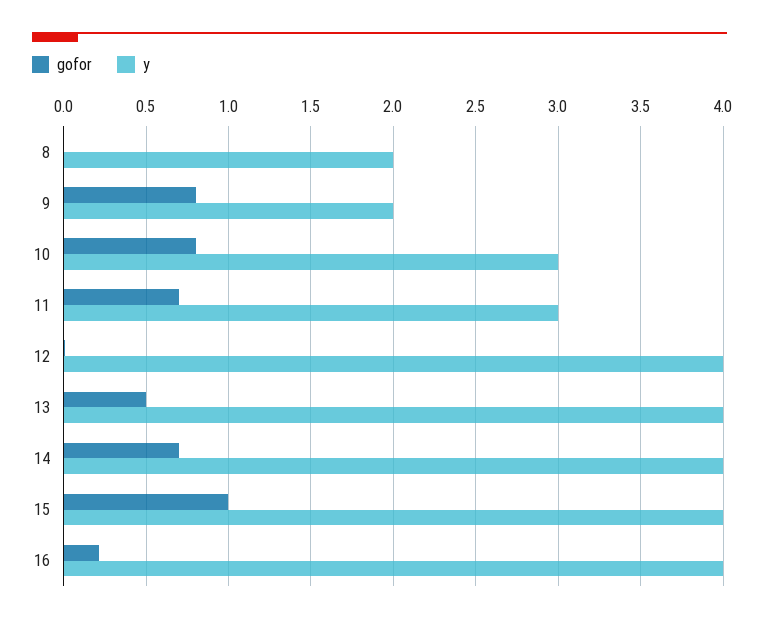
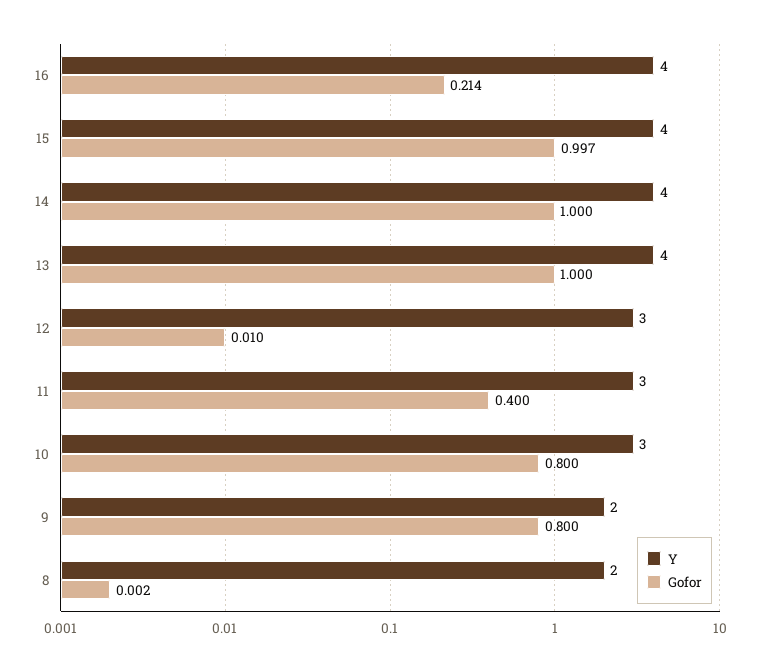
gofor, 11: 0.7 -> 0.4
y, 12: 4 -> 3
gofor, 13: 0.5 -> 1
gofor, 14: 0.7 -> 1

